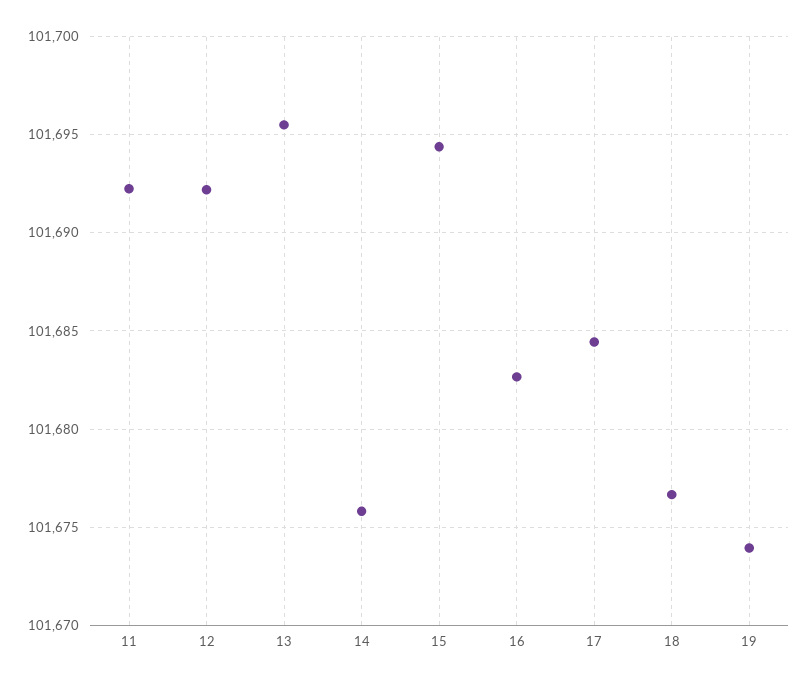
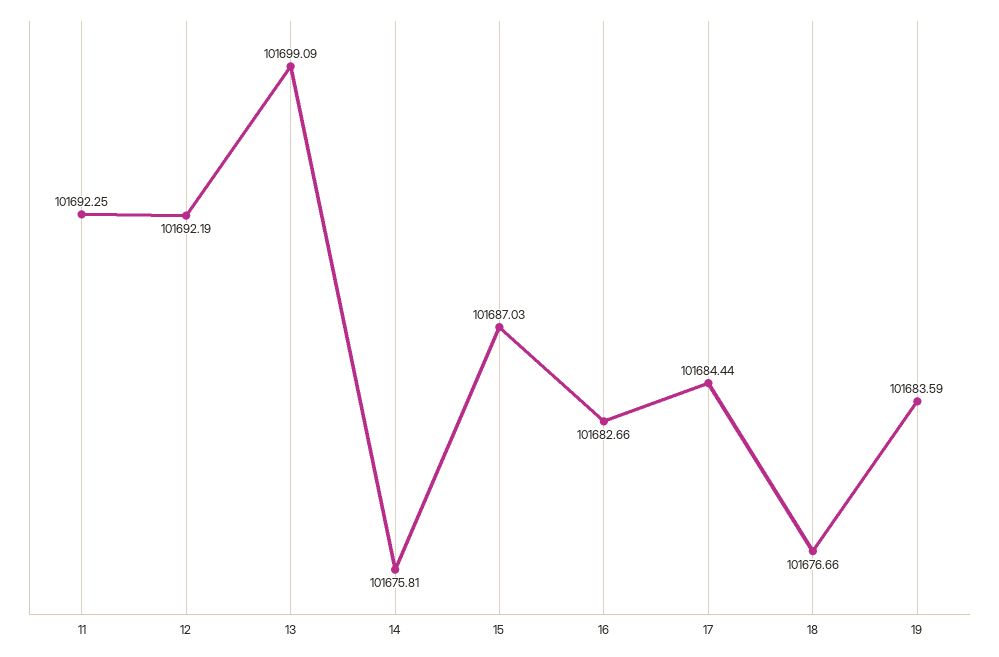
13: 101695.5 -> 101699.09
15: 101694.5 -> 101687.03
19: 101674 -> 101683.59

